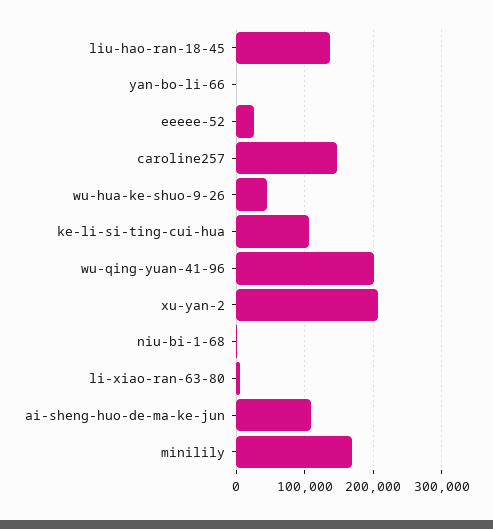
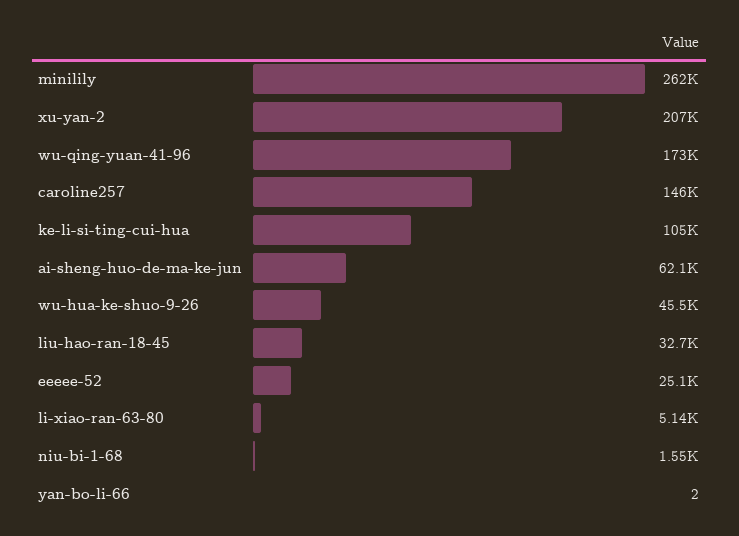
liu-hao-ran-18-45: 140000 -> 32700
wu-qing-yuan-41-96: 200000 -> 173000
ai-sheng-huo-de-ma-ke-jun: 110000 -> 62100
minilily: 170000 -> 262000

